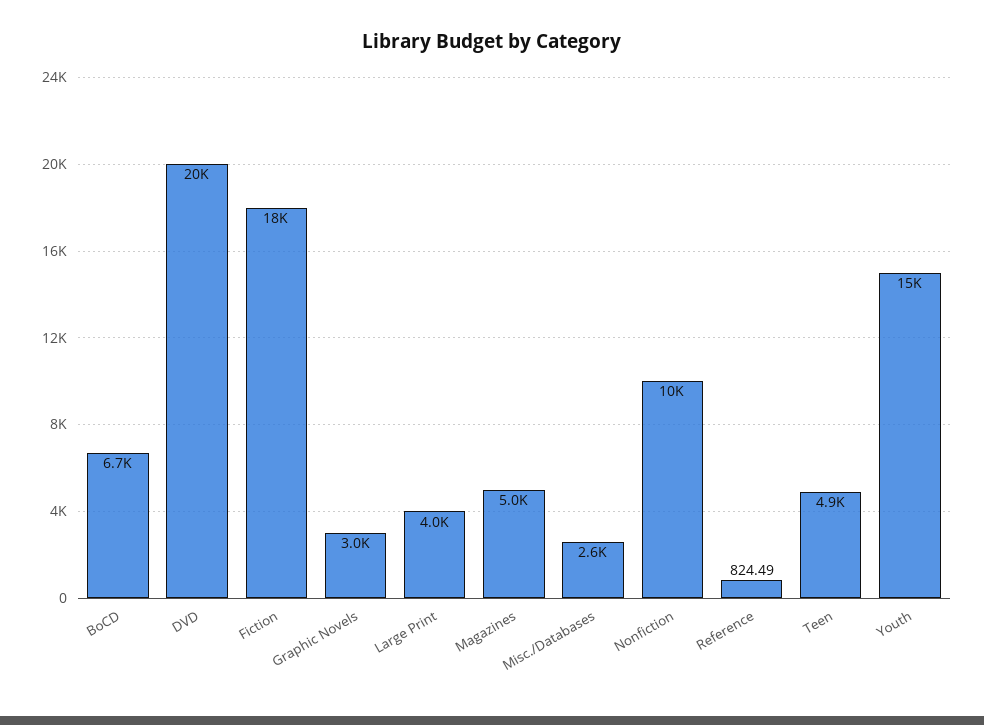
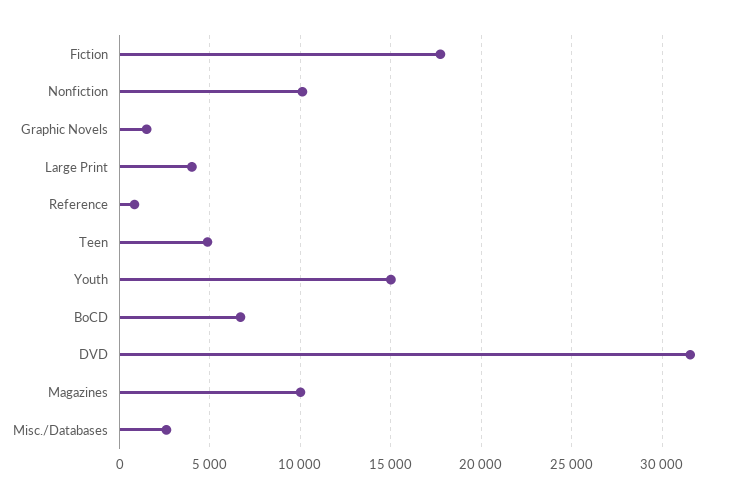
DVD: 20000 -> 31500
Graphic Novels: 3000 -> 1500
Magazines: 5000 -> 10000

